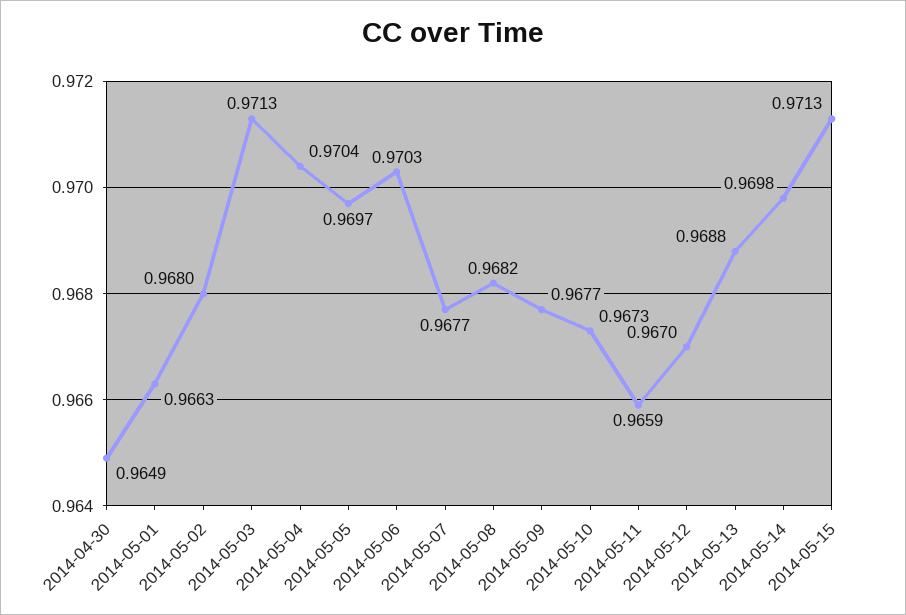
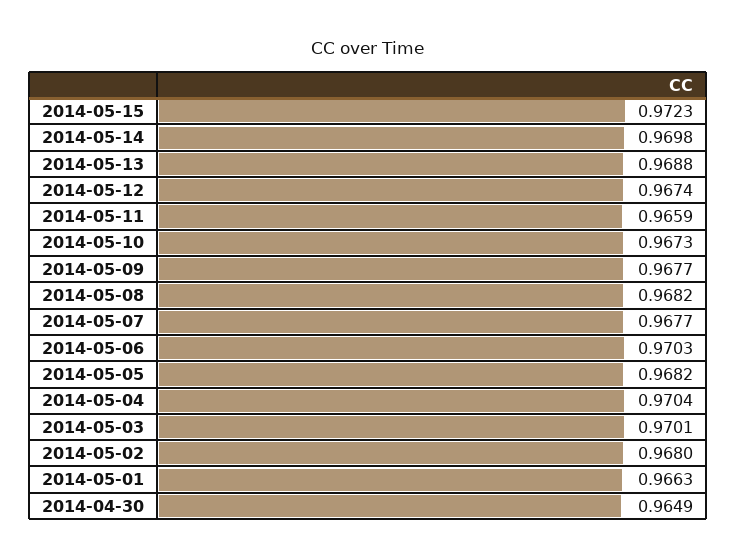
2014-05-03: 0.9713 -> 0.9701
2014-05-05: 0.9697 -> 0.9682
2014-05-12: 0.967 -> 0.9674
2014-05-15: 0.9713 -> 0.9723

